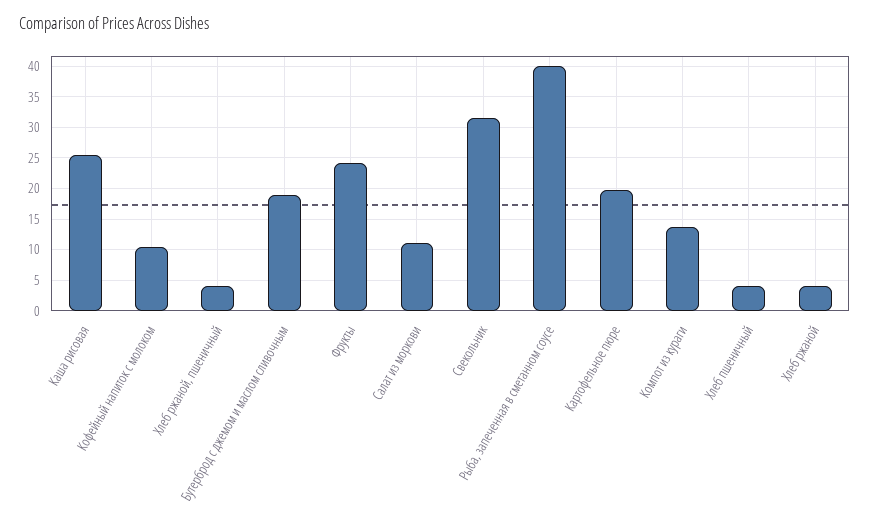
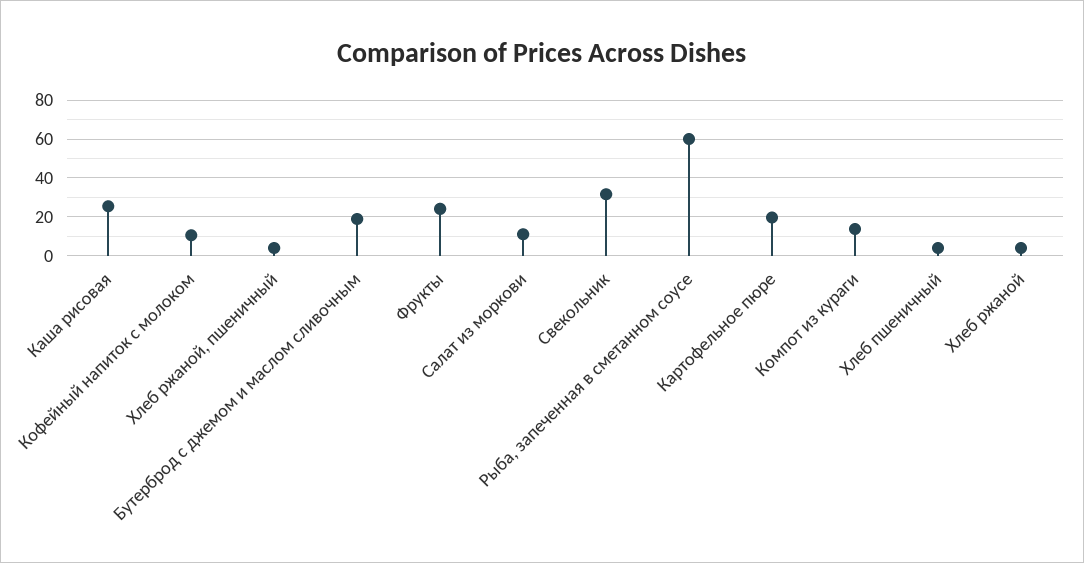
Рыба, запеченная в сметанном соусе: 40 -> 60

